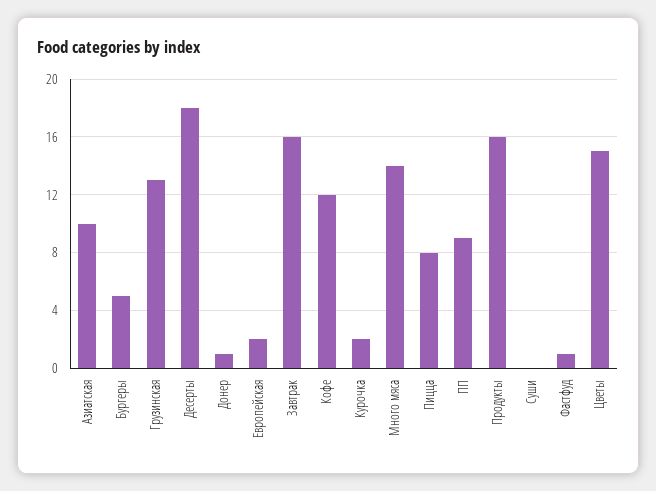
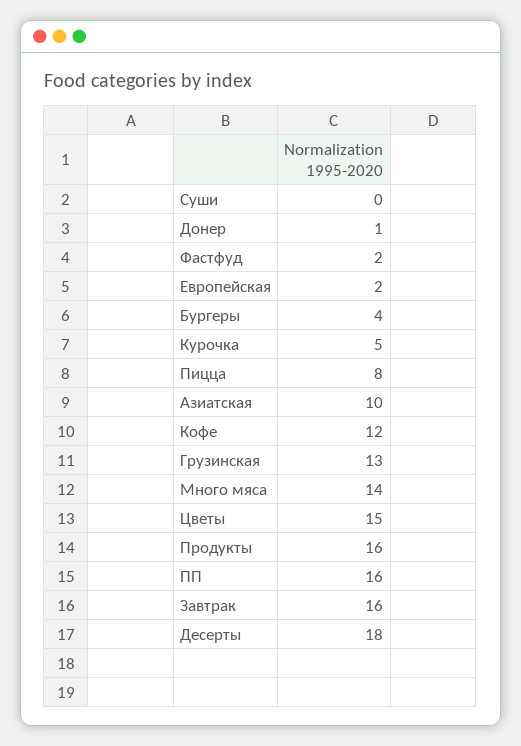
Бургеры: 5 -> 4
Курочка: 2 -> 5
ПП: 9 -> 16
Фастфуд: 1 -> 2

